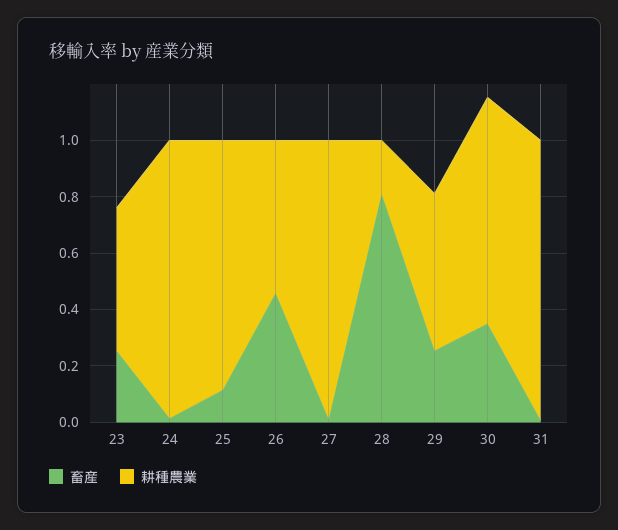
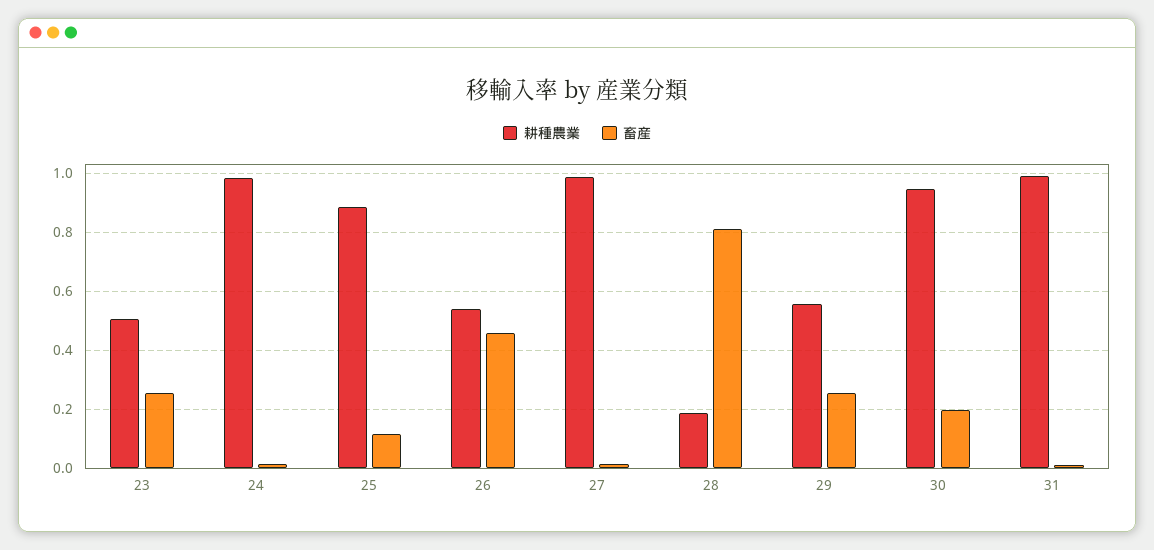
畜産, 30: 0.35 -> 0.2
耕種農業, 30: 0.8 -> 0.95

